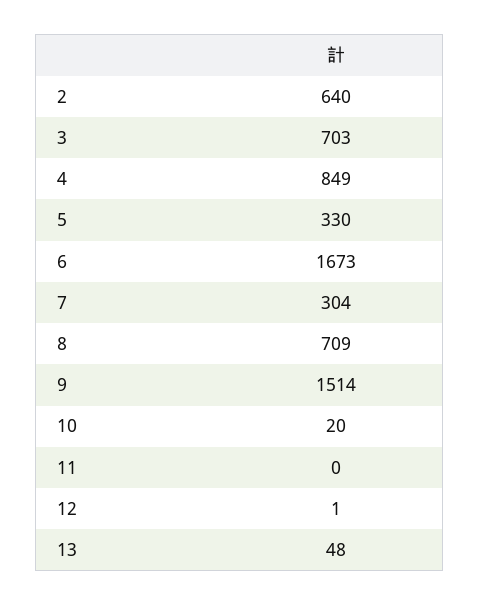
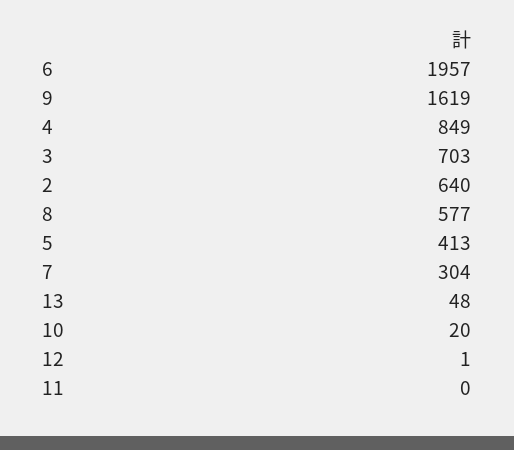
5: 330 -> 413
6: 1673 -> 1957
8: 709 -> 577
9: 1514 -> 1619

